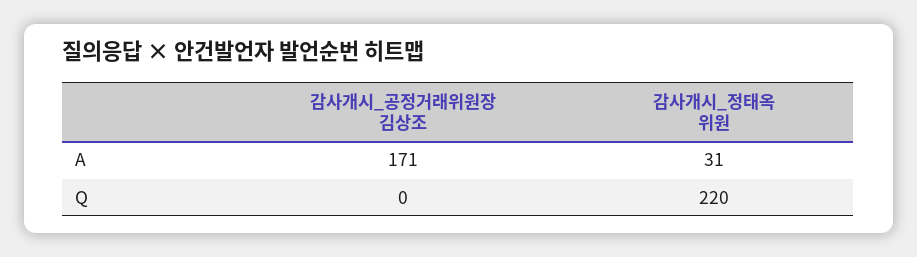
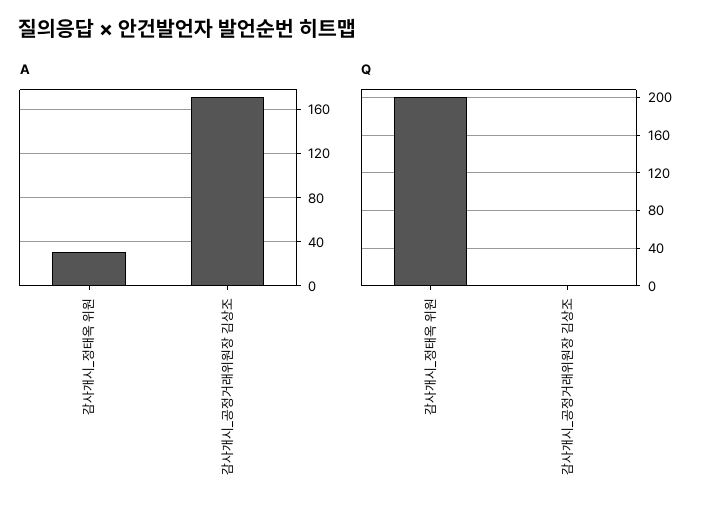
Q, 감사개시_정태옥 위원: 220 -> 200

